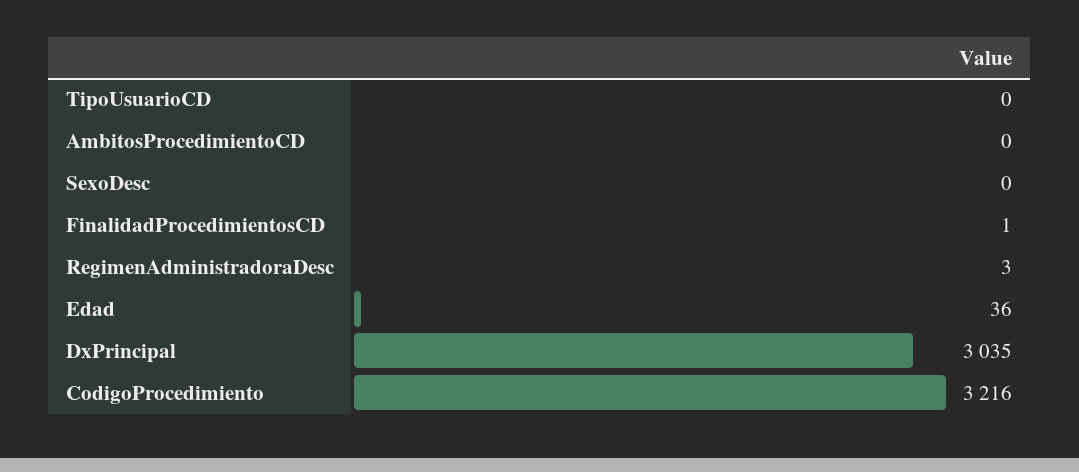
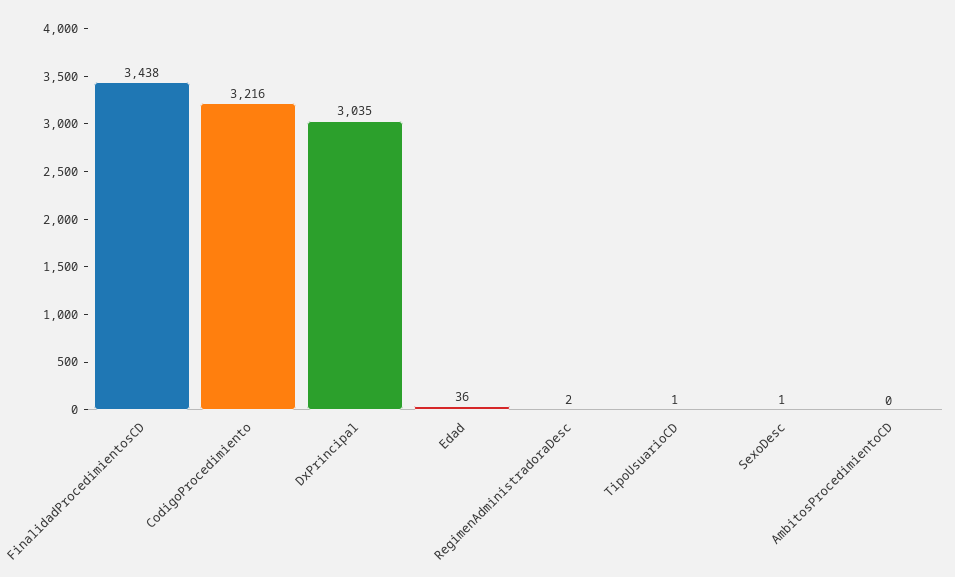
TipoUsuarioCD: 0 -> 1
SexoDesc: 0 -> 1
FinalidadProcedimientosCD: 1 -> 3438
RegimenAdministradoraDesc: 3 -> 2

